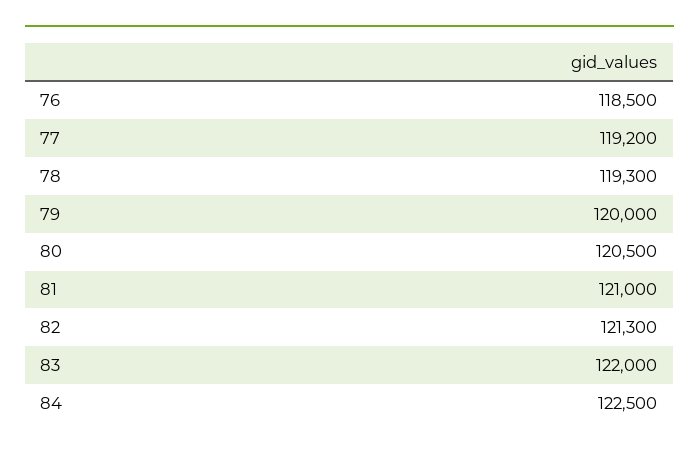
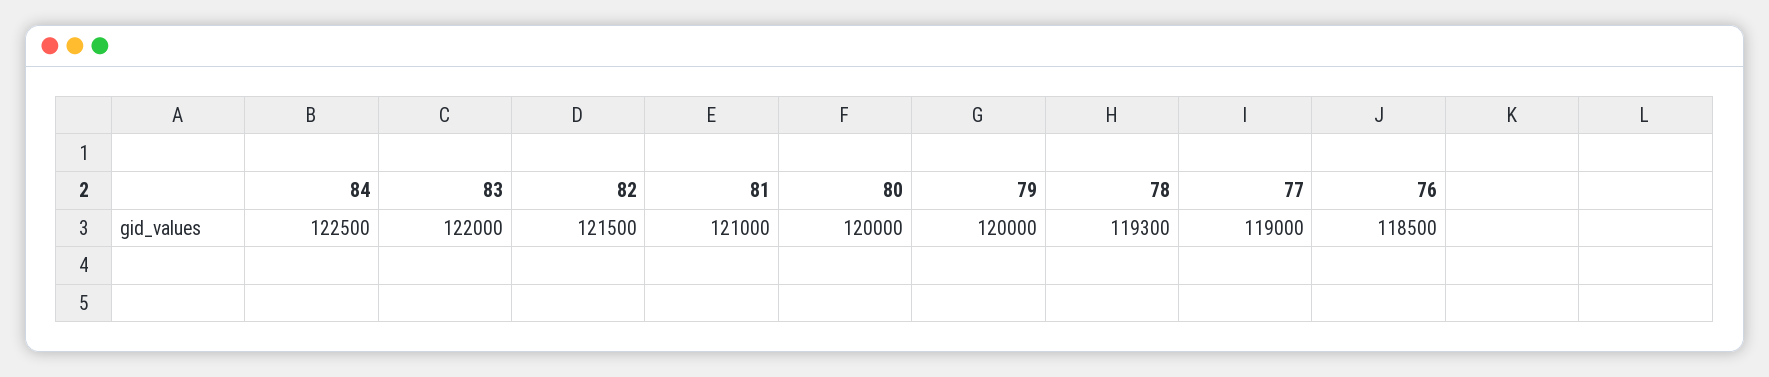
77: 119200 -> 119000
80: 120500 -> 120000
82: 121300 -> 121500

